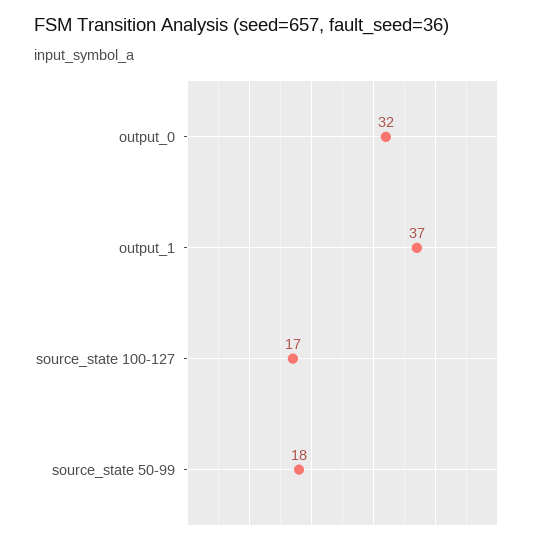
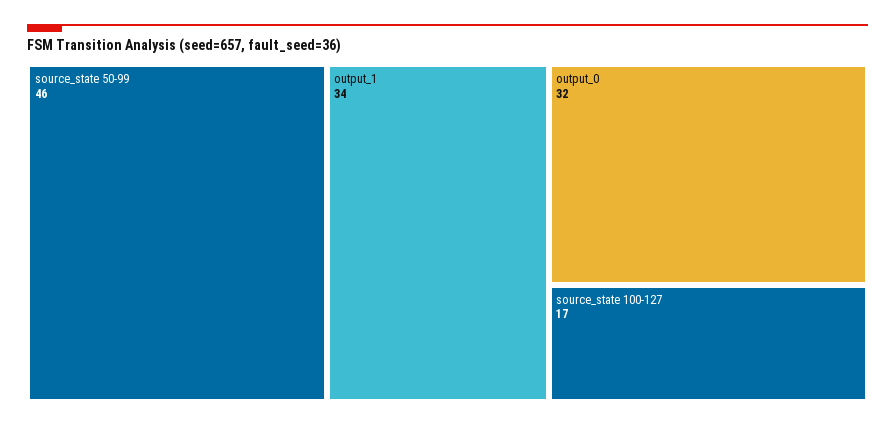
output_1: 37 -> 34
source_state 50-99: 18 -> 46

